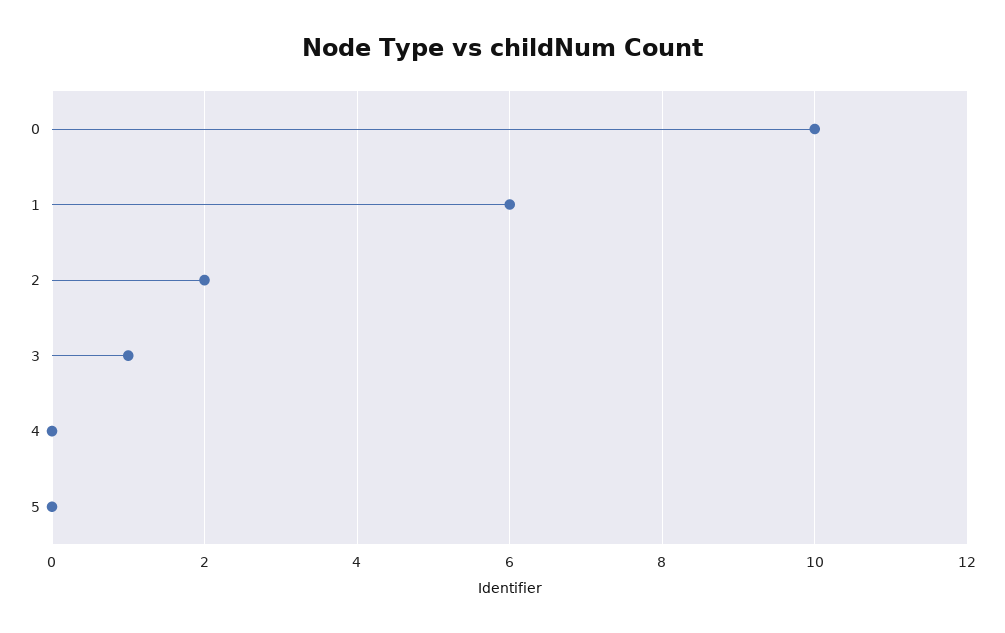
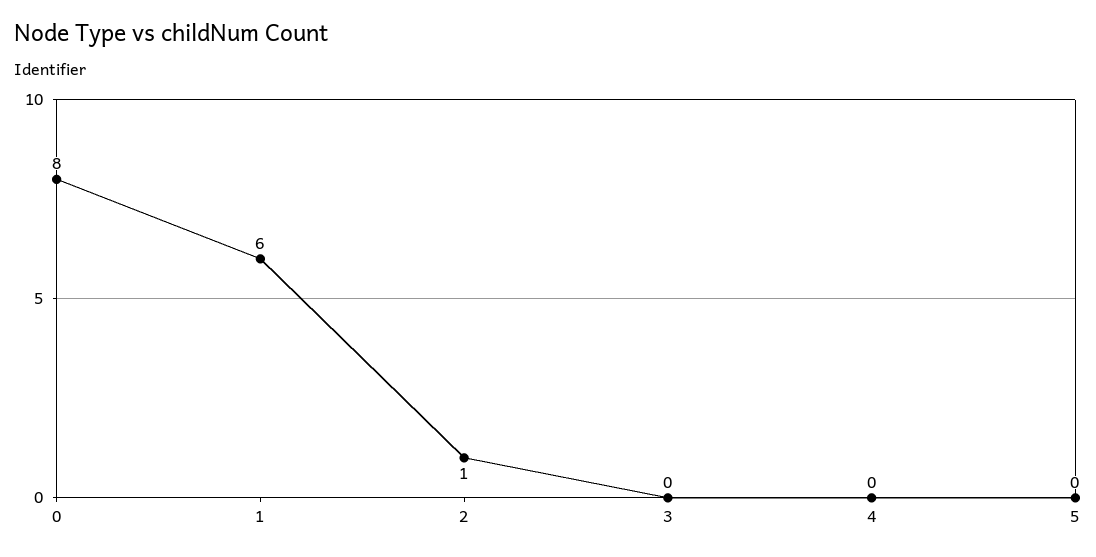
0: 10 -> 8
2: 2 -> 1
3: 1 -> 0

